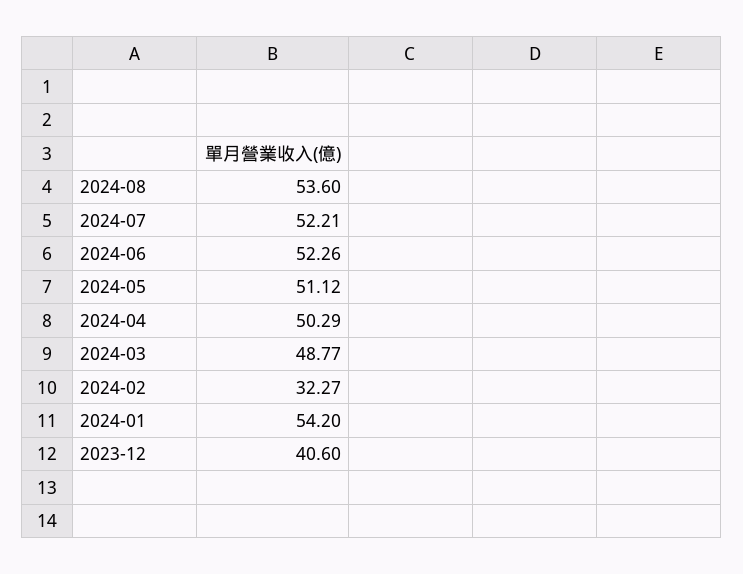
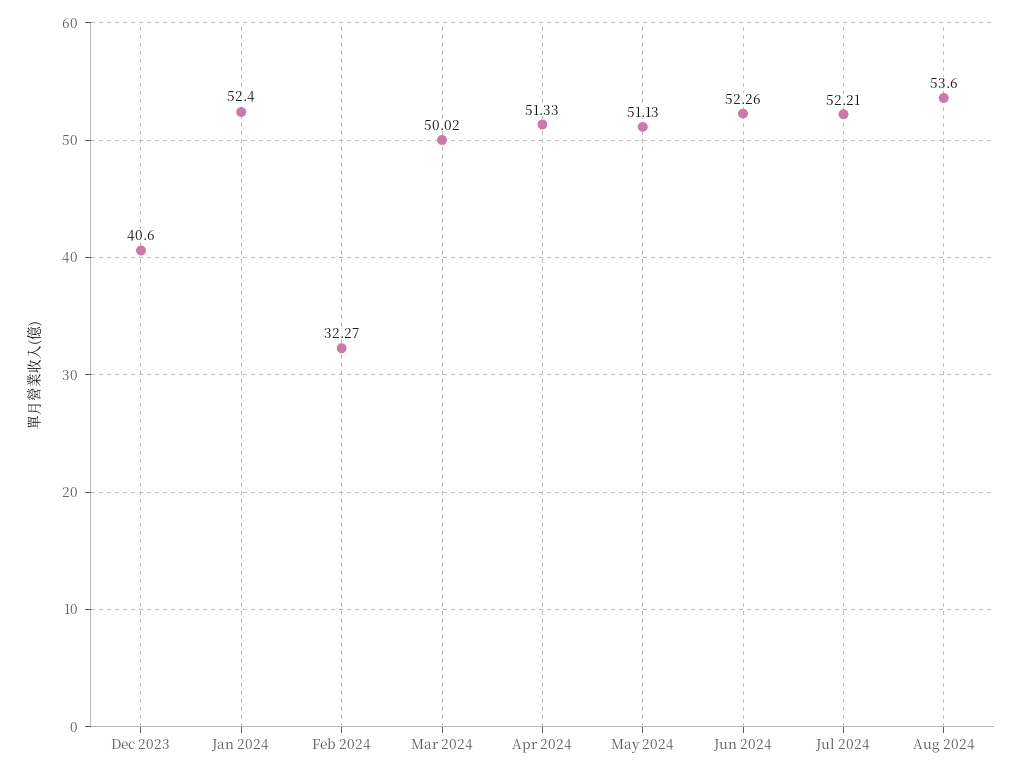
2024-05: 51.12 -> 51.13
2024-04: 50.29 -> 51.33
2024-03: 48.77 -> 50.02
2024-01: 54.2 -> 52.4

